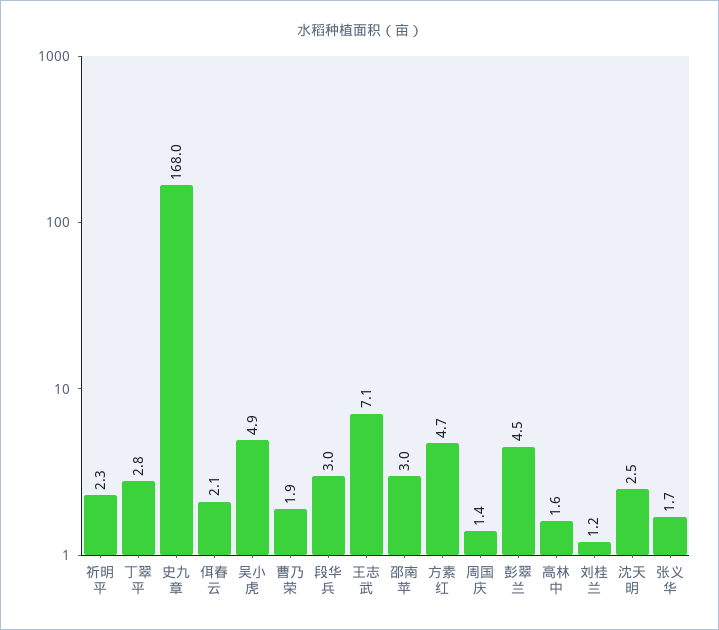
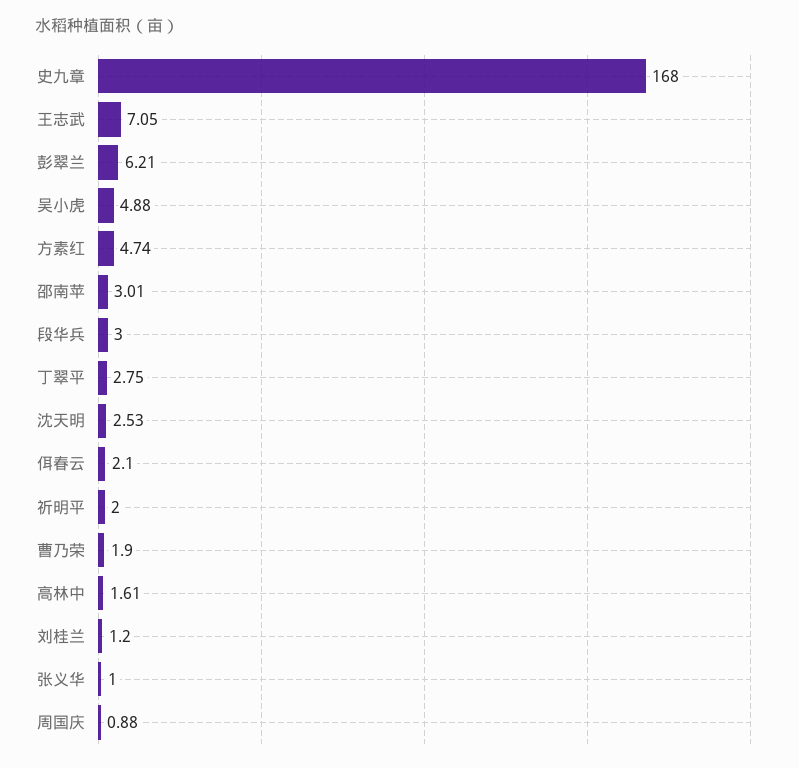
祈明平: 2.3 -> 2
周国庆: 1.4 -> 0.88
彭翠兰: 4.5 -> 6.21
张义华: 1.7 -> 1

